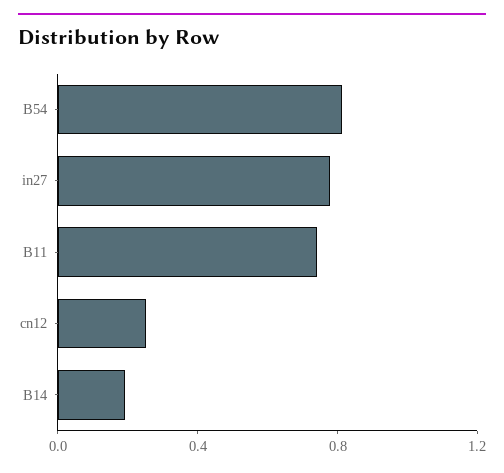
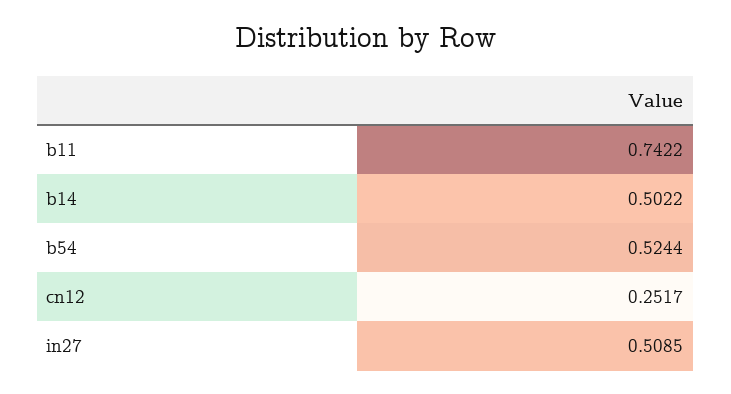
B54: 0.8 -> 0.5244
in27: 0.8 -> 0.5085
B14: 0.2 -> 0.5022

